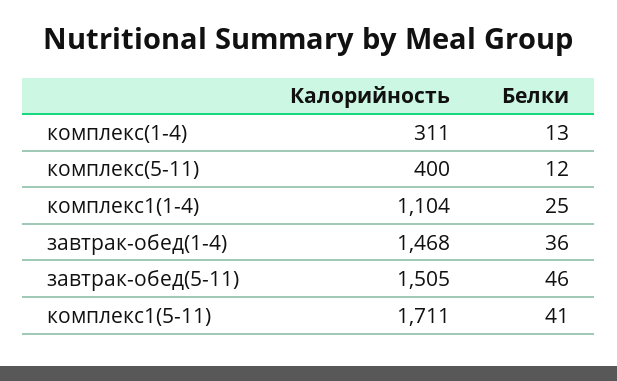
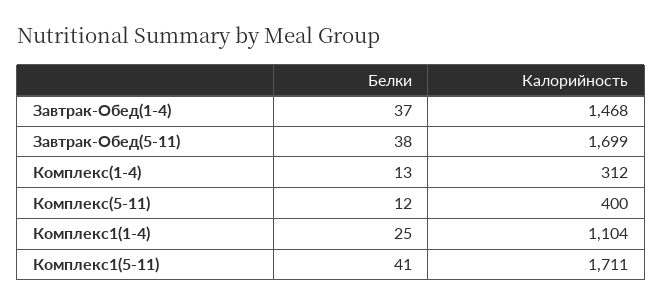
Калорийность, комплекс(1-4): 311 -> 312
Белки, завтрак-обед(1-4): 36 -> 37
Калорийность, завтрак-обед(5-11): 1505 -> 1699
Белки, завтрак-обед(5-11): 46 -> 38

